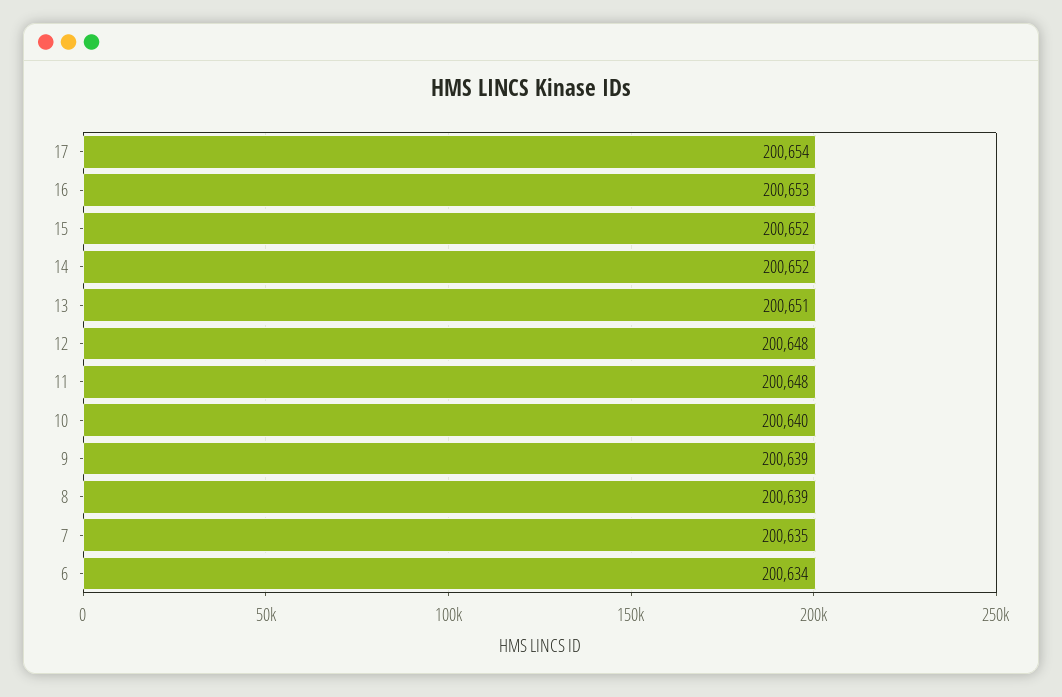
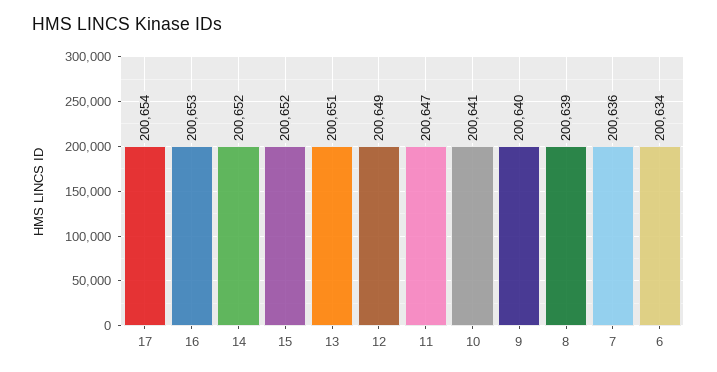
12: 200648 -> 200649
11: 200648 -> 200647
10: 200640 -> 200641
9: 200639 -> 200640
7: 200635 -> 200636

